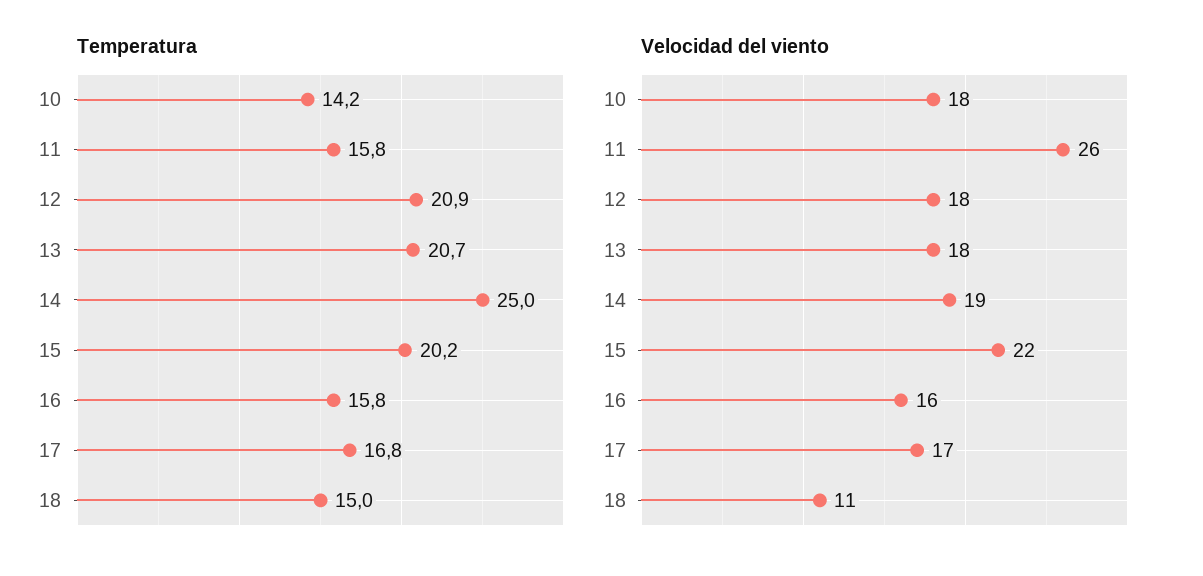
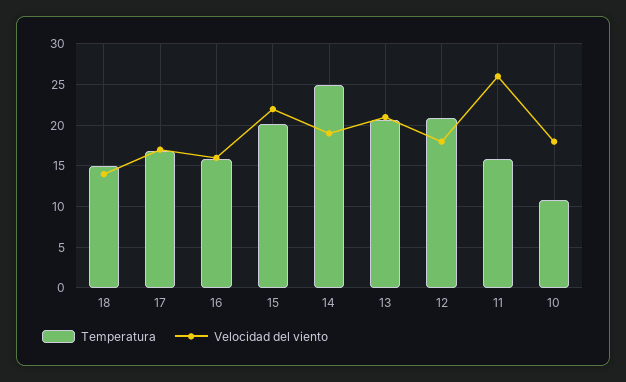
Temperatura, 10: 14.2 -> 11
Velocidad del viento, 13: 18 -> 21
Velocidad del viento, 18: 11 -> 14

